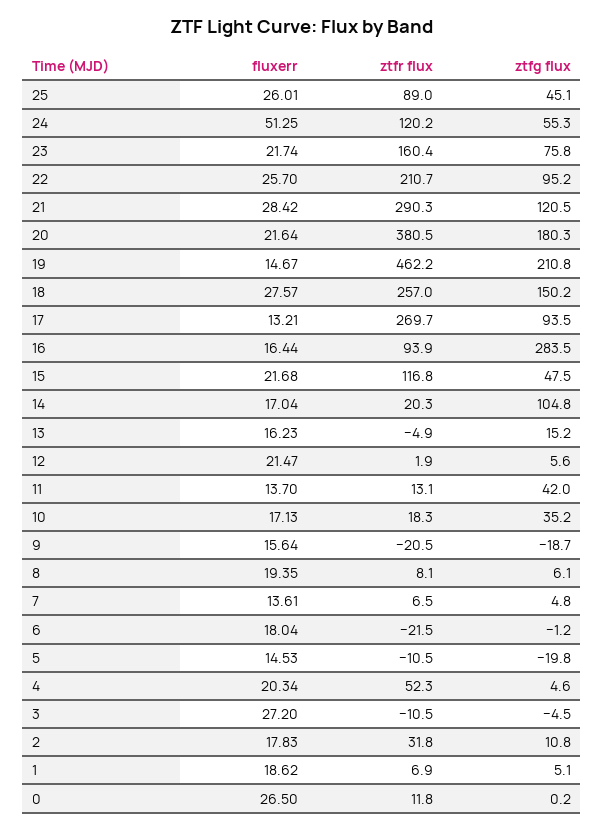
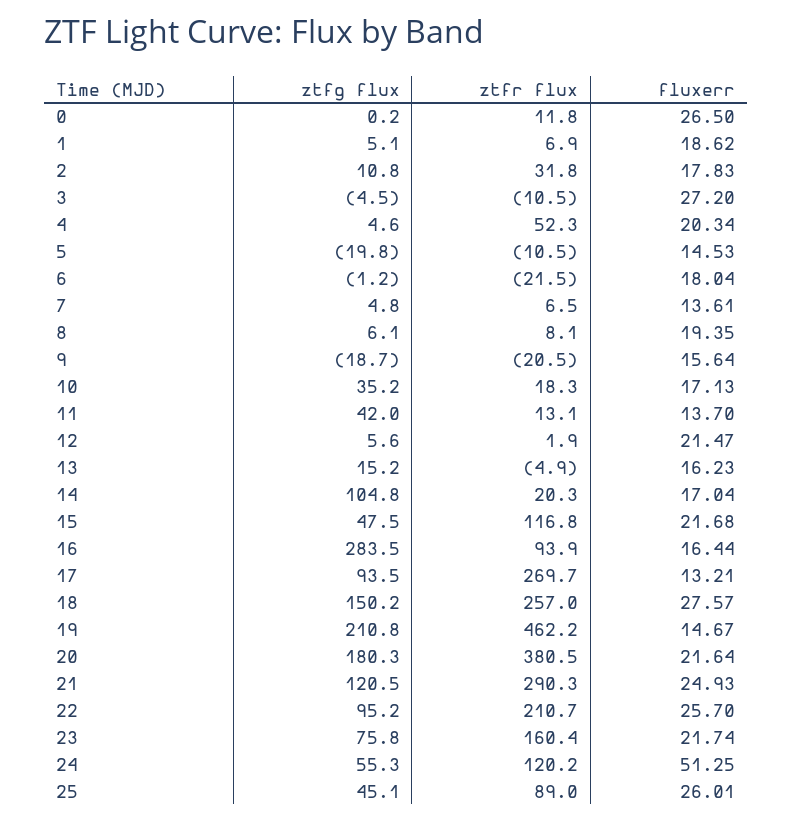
fluxerr, 21: 28.42 -> 24.93

